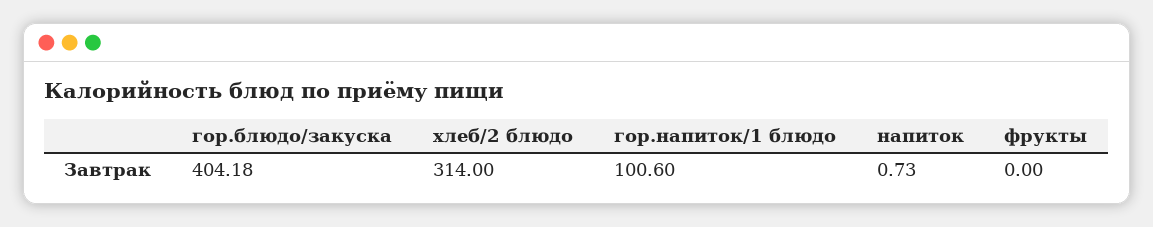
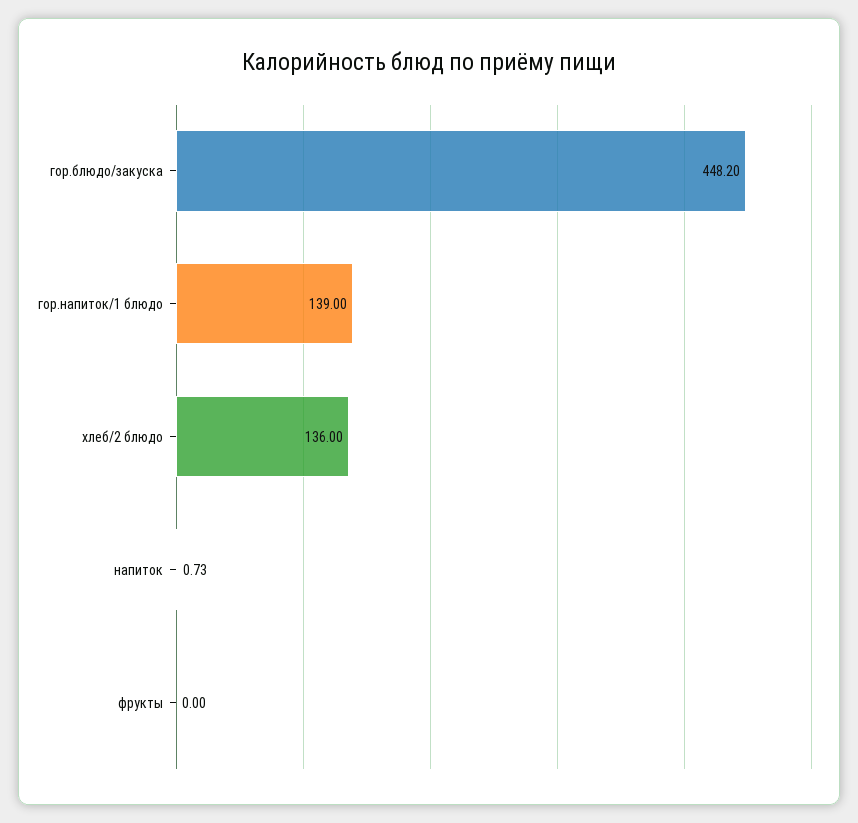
гор.блюдо/закуска: 404.18 -> 448.2
хлеб/2 блюдо: 314 -> 136
гор.напиток/1 блюдо: 100.6 -> 139

